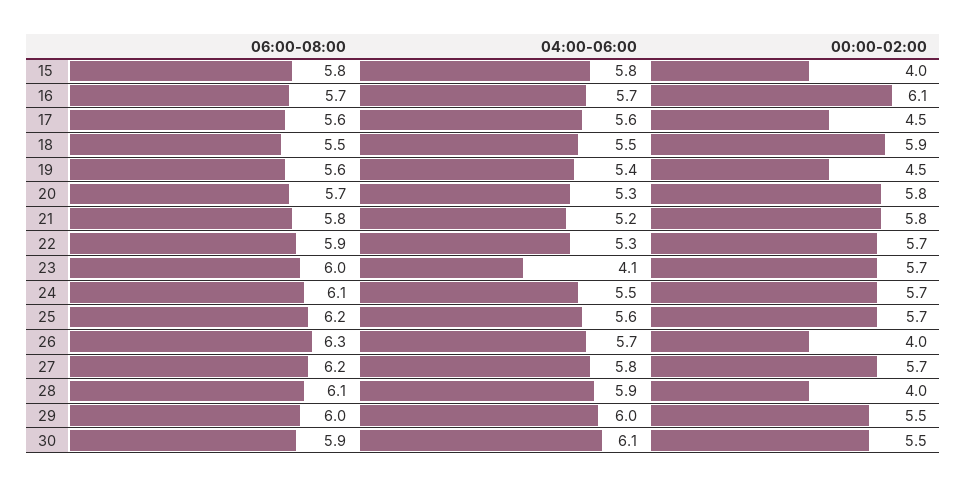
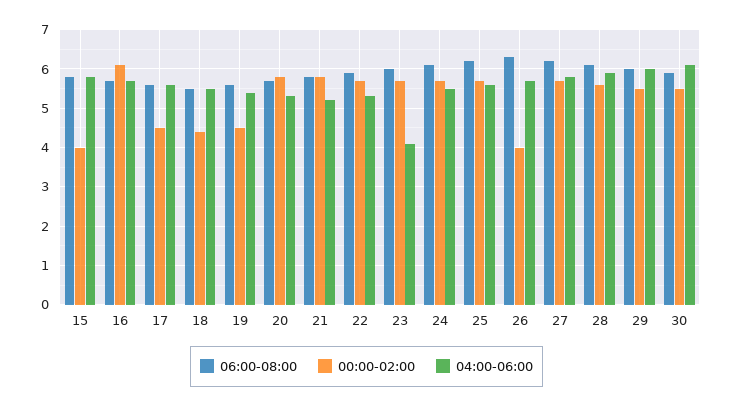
00:00-02:00, 18: 5.9 -> 4.5
00:00-02:00, 28: 4 -> 5.5

